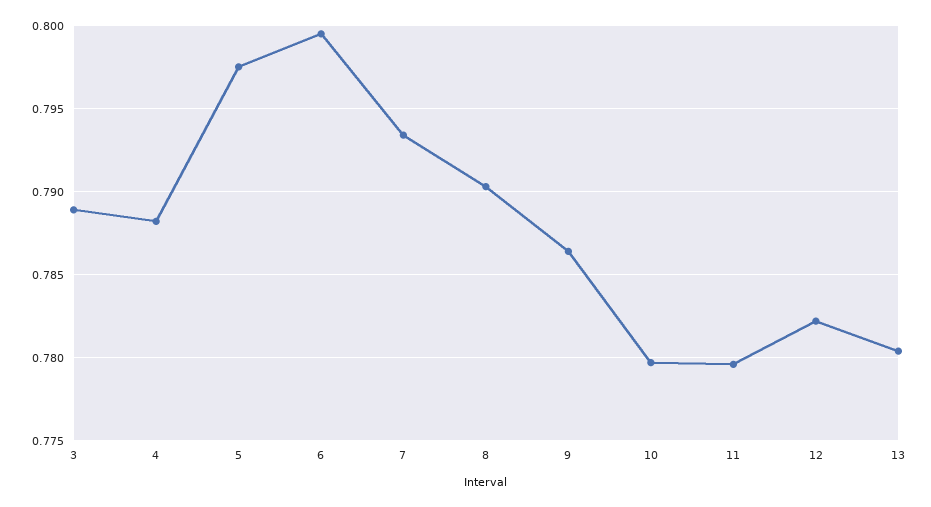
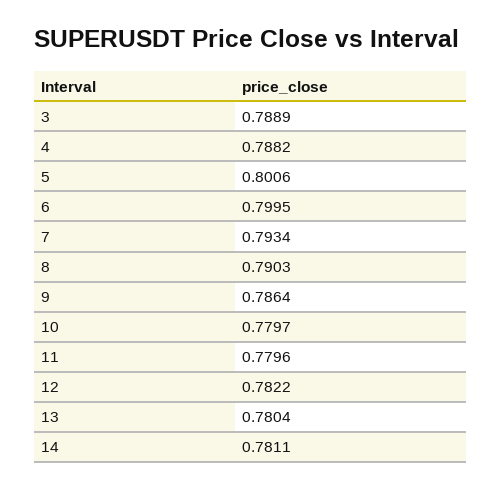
5: 0.7975 -> 0.8006
14: none -> 0.7811

